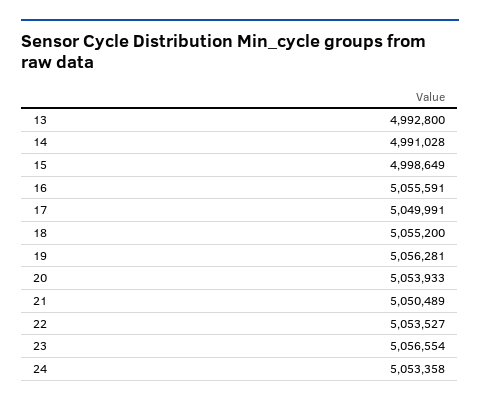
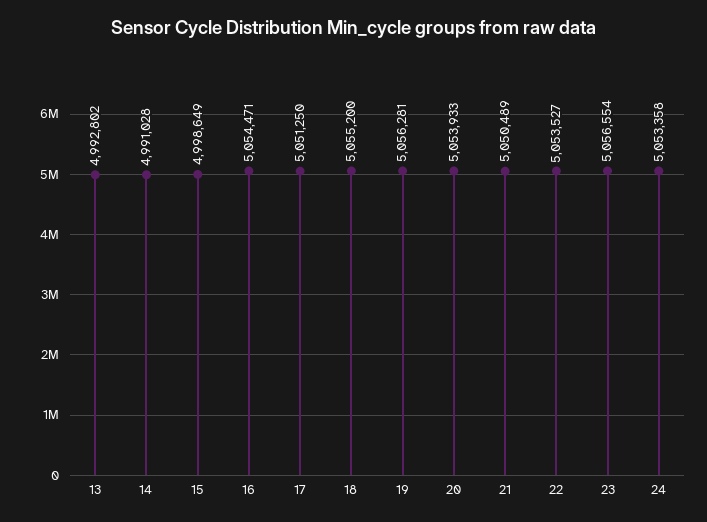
13: 4992800 -> 4992802
16: 5055591 -> 5054471
17: 5049991 -> 5051250

